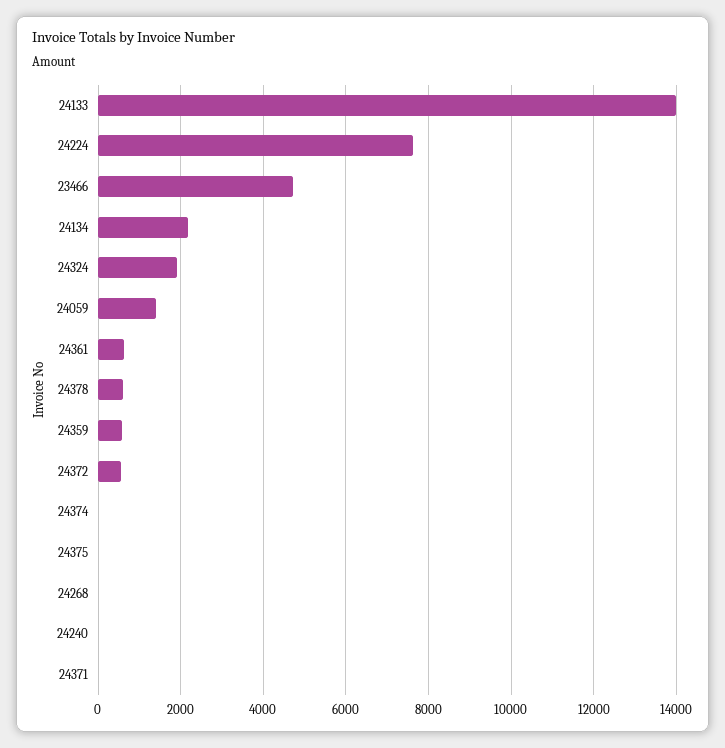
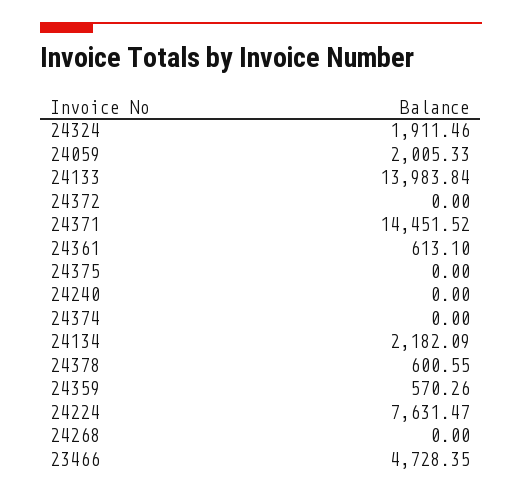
24059: 1400 -> 2005.33
24372: 600 -> 0
24371: 0 -> 14451.52

